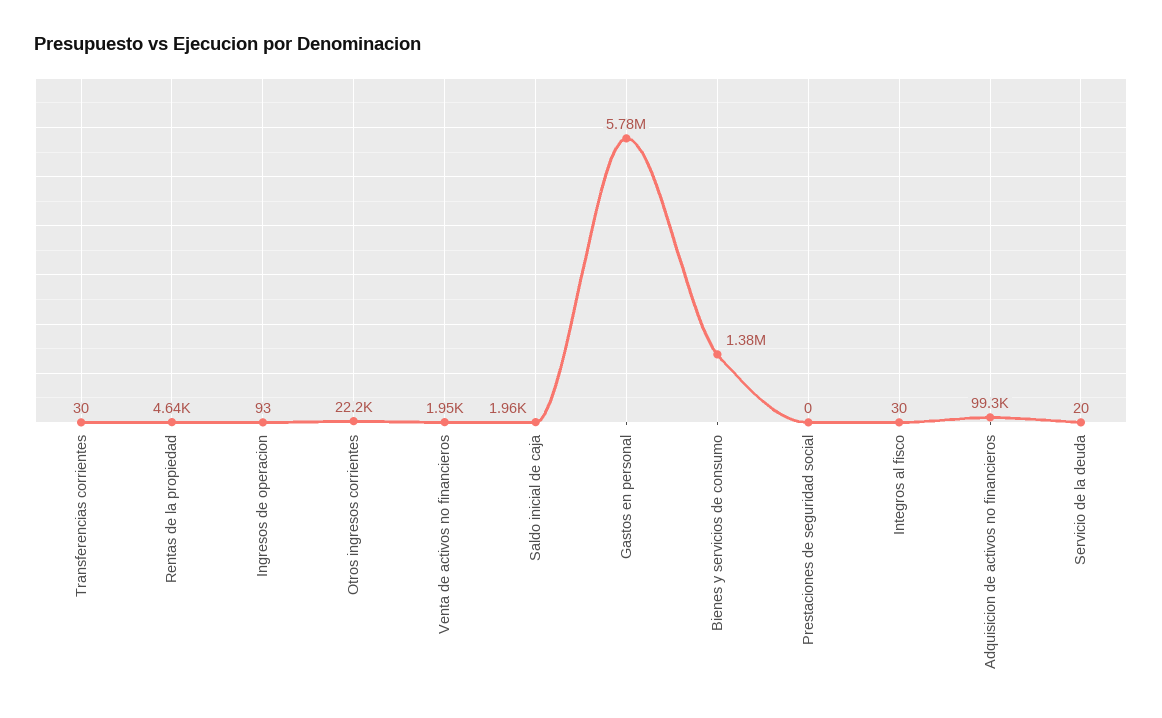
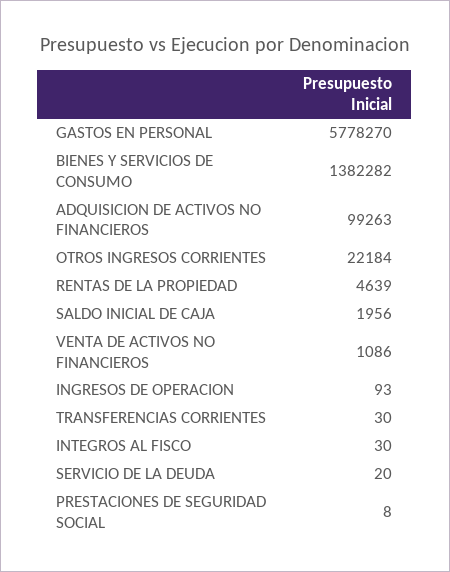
Venta de activos no financieros: 1950 -> 1086
Prestaciones de seguridad social: 0 -> 8

